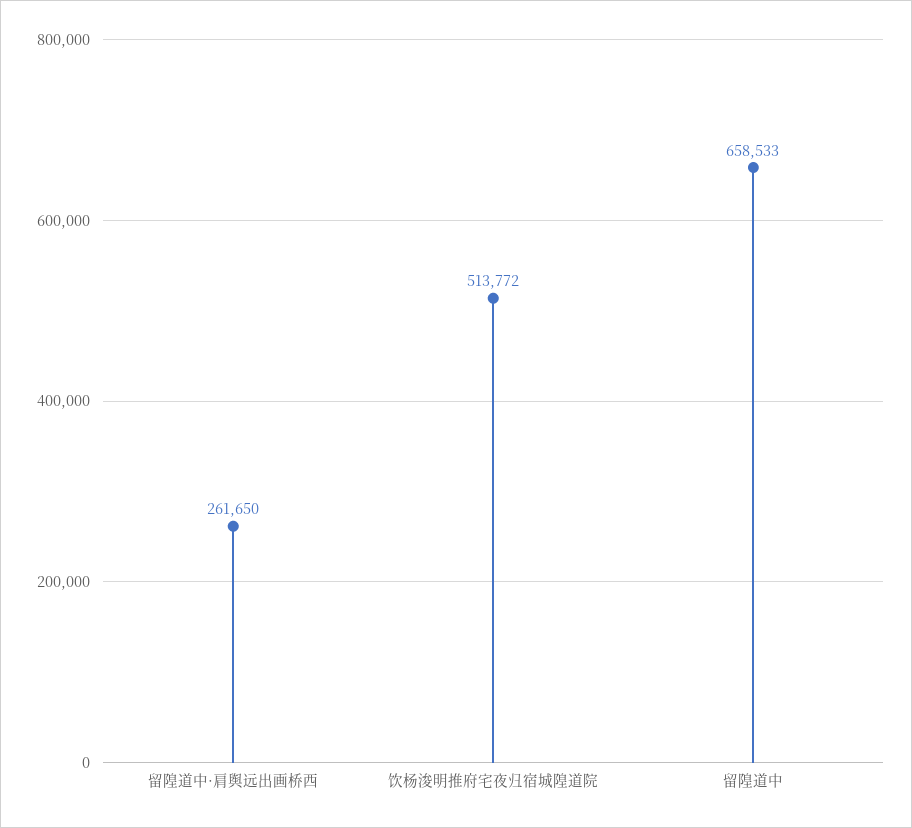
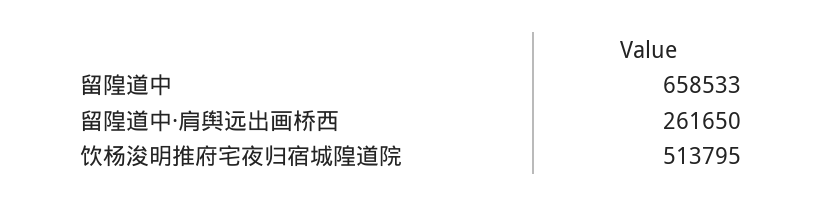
饮杨浚明推府宅夜归宿城隍道院: 513772 -> 513795

